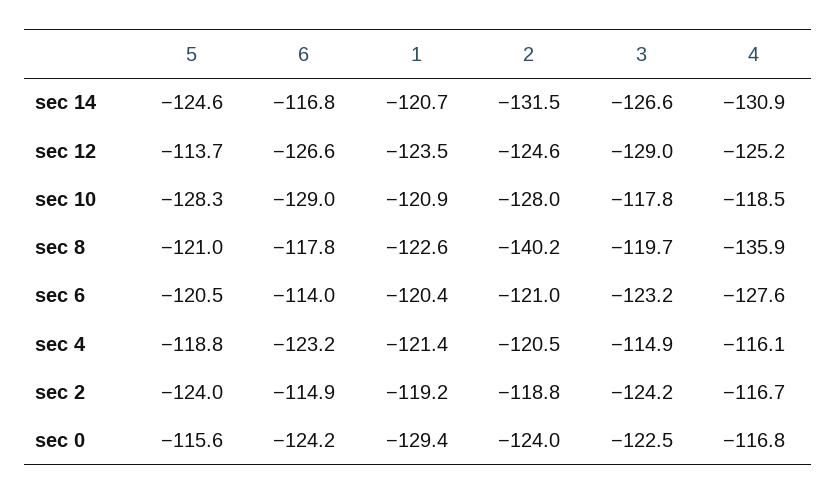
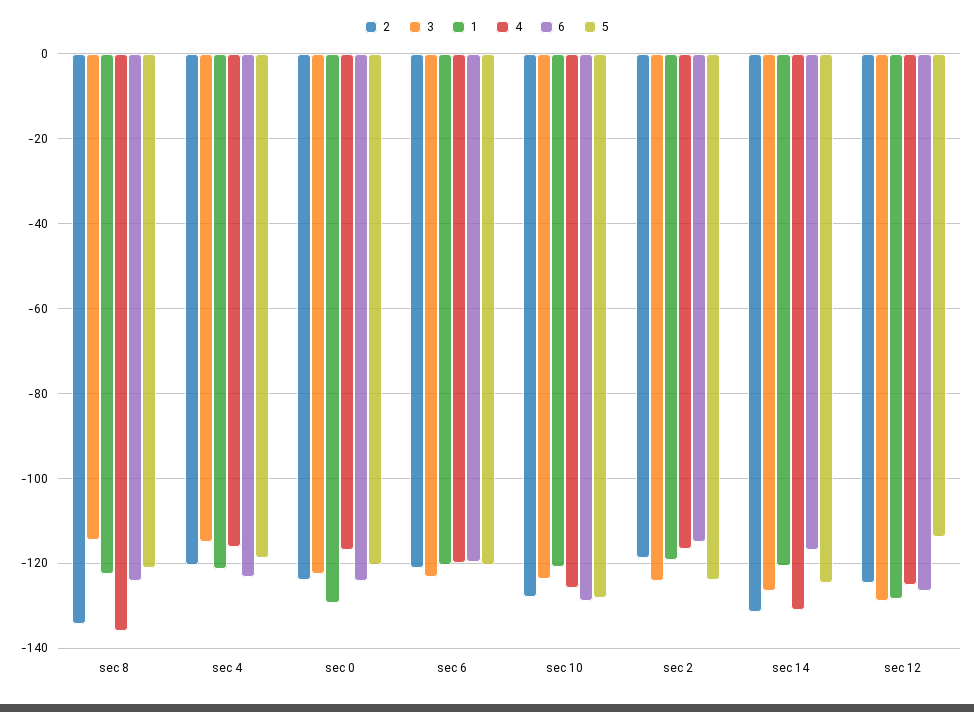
1, sec 12: -123.5 -> -128
3, sec 10: -117.8 -> -124
4, sec 10: -118.5 -> -126
6, sec 8: -117.8 -> -124
2, sec 8: -140.2 -> -134
3, sec 8: -119.7 -> -114
6, sec 6: -114 -> -120
4, sec 6: -127.6 -> -120
5, sec 0: -115.6 -> -120

